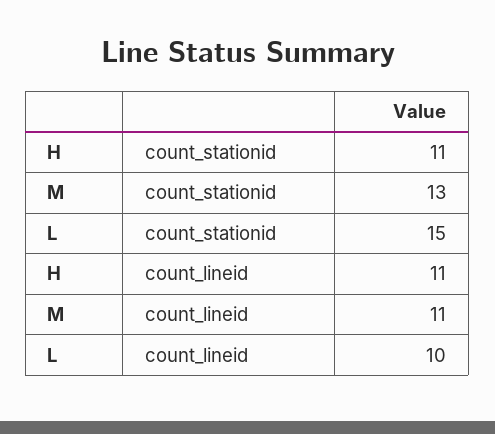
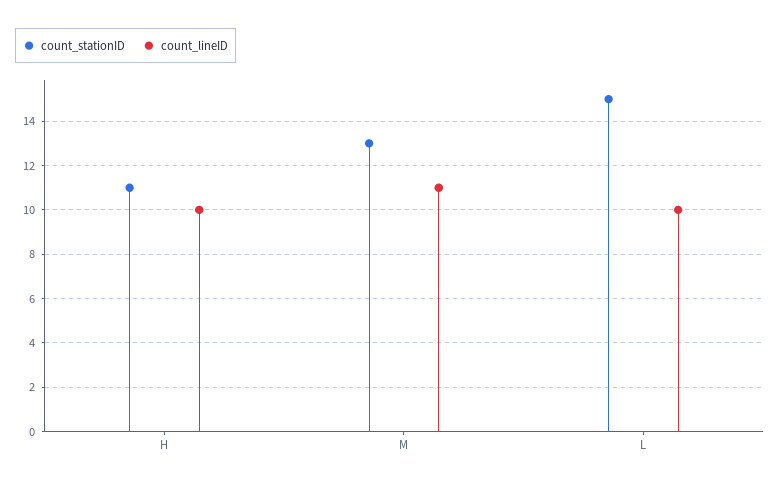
count_lineid, H: 11 -> 10

